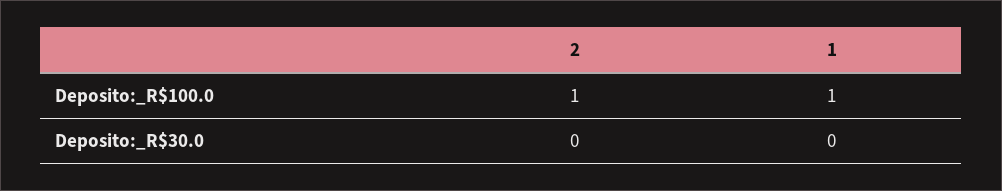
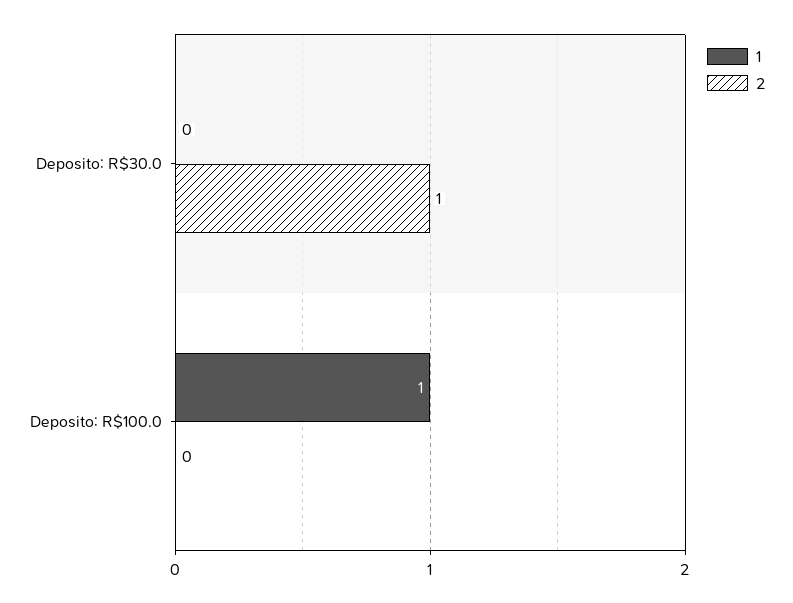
2, Deposito:_R$100.0: 1 -> 0
2, Deposito:_R$30.0: 0 -> 1

